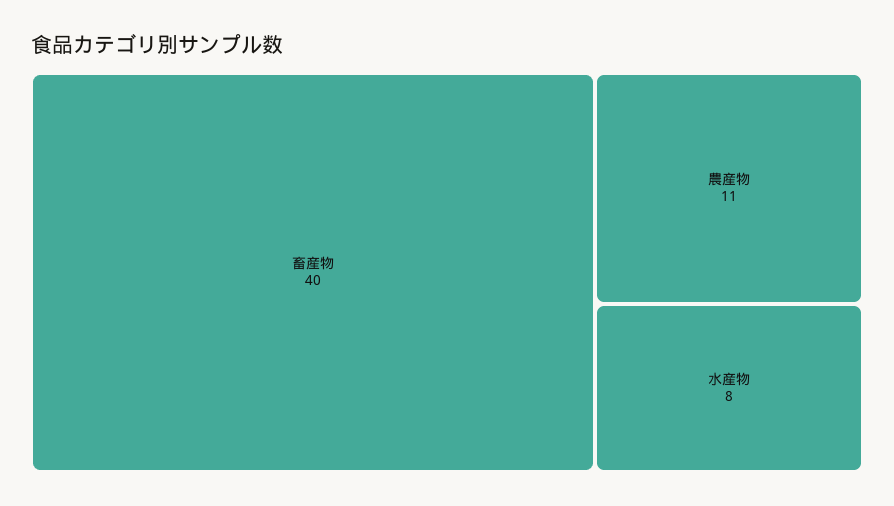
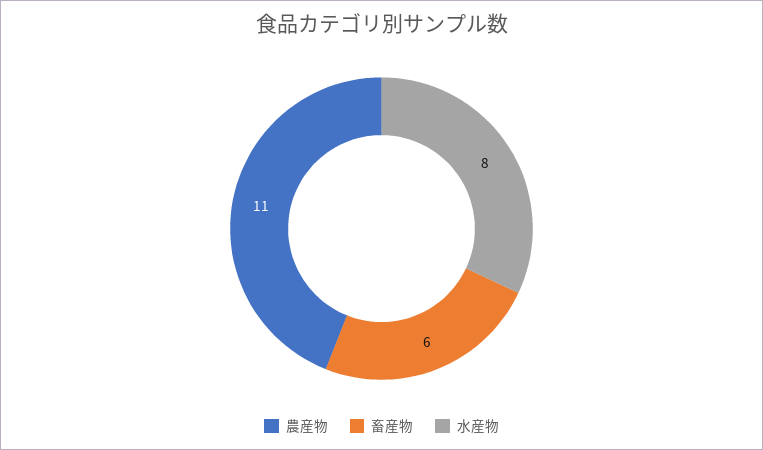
畜産物: 40 -> 6

